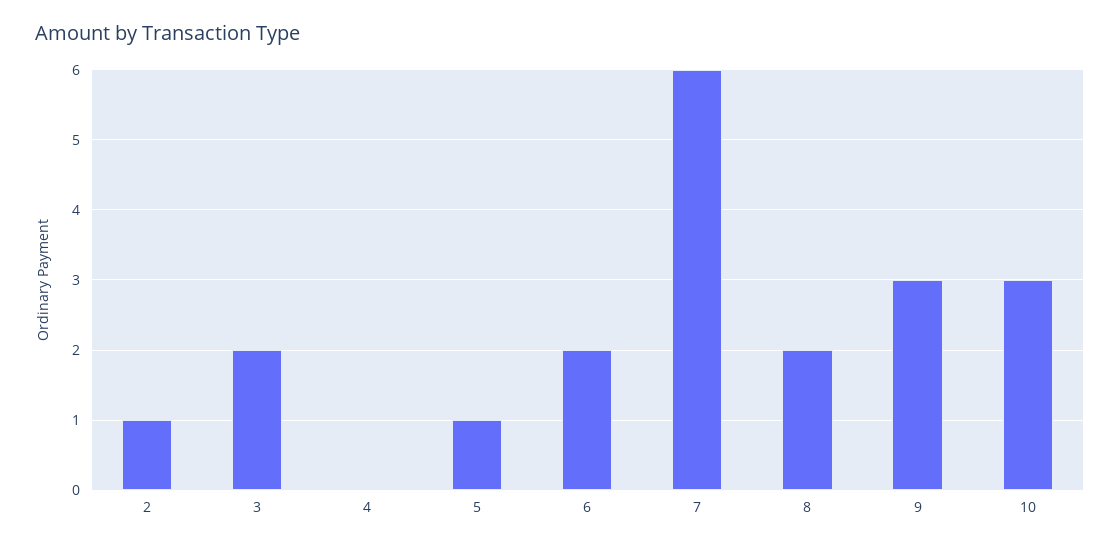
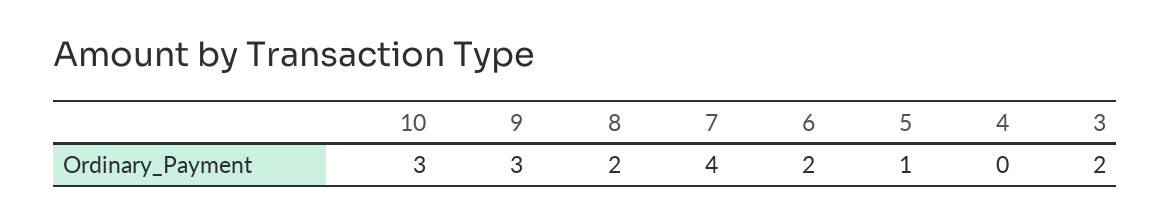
2: 1 -> none
7: 6 -> 4

